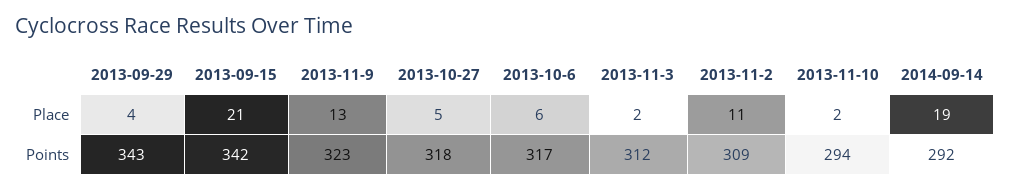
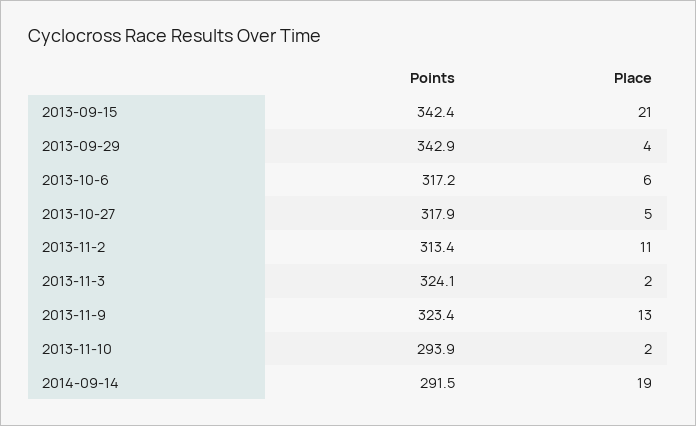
2013-11-3, Points: 312 -> 324.1
2013-11-2, Points: 309 -> 313.4

